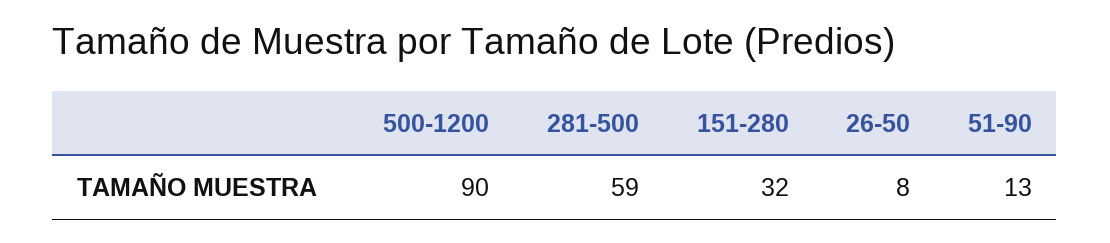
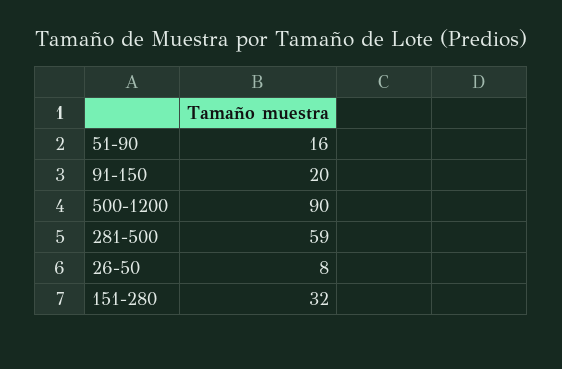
51-90: 13 -> 16
91-150: none -> 20

